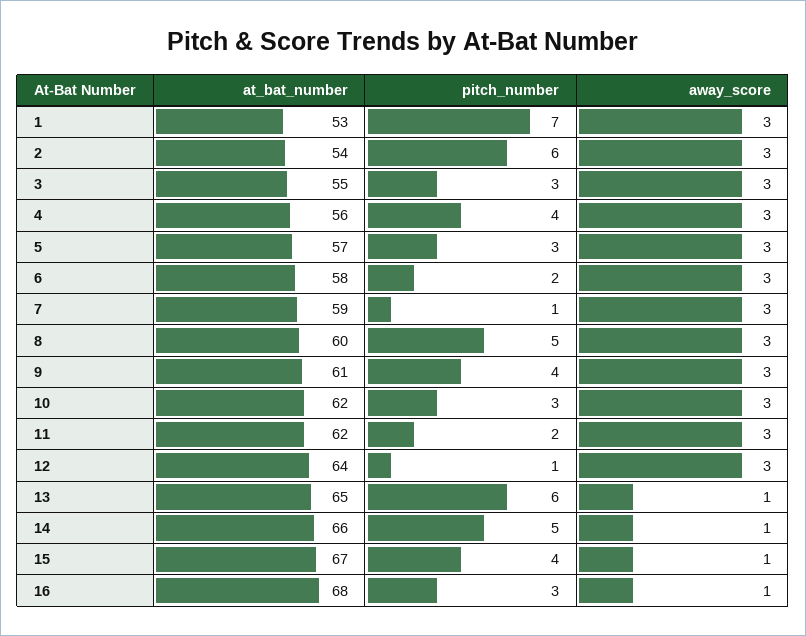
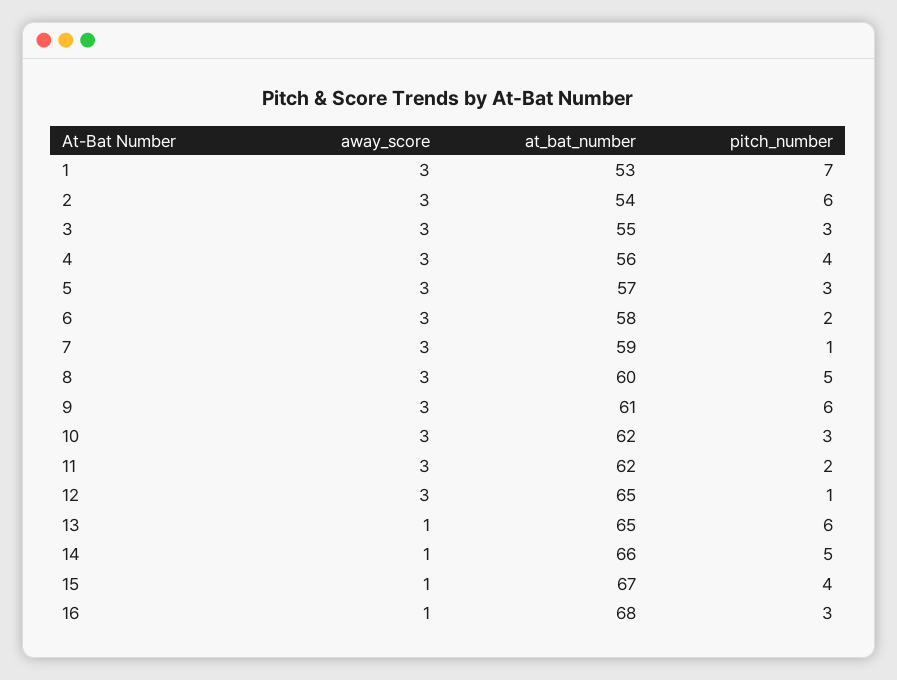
pitch_number, 9: 4 -> 6
at_bat_number, 12: 64 -> 65

